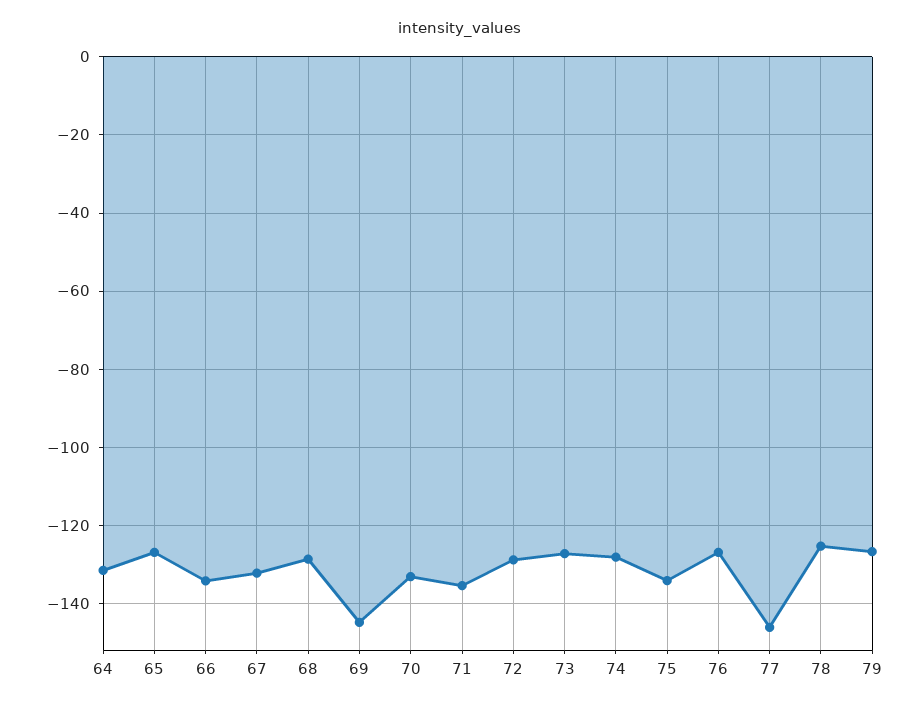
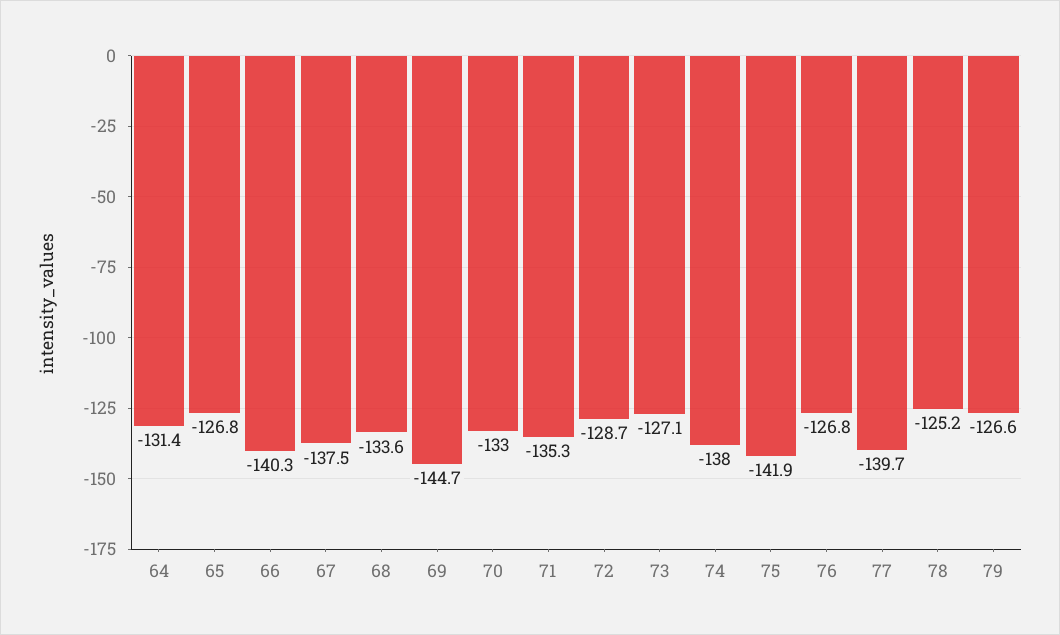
66: -134 -> -140.3
67: -132 -> -137.5
68: -128 -> -133.6
74: -128 -> -138
75: -134 -> -141.9
77: -146 -> -139.7

